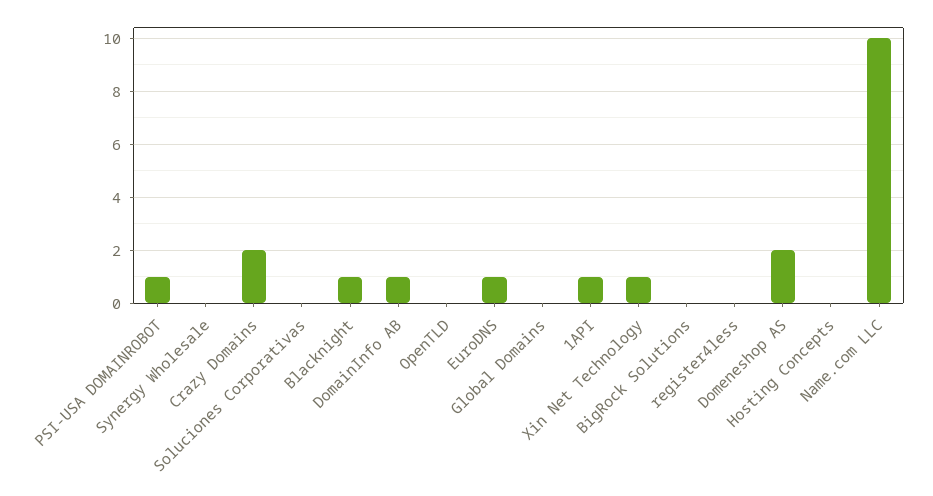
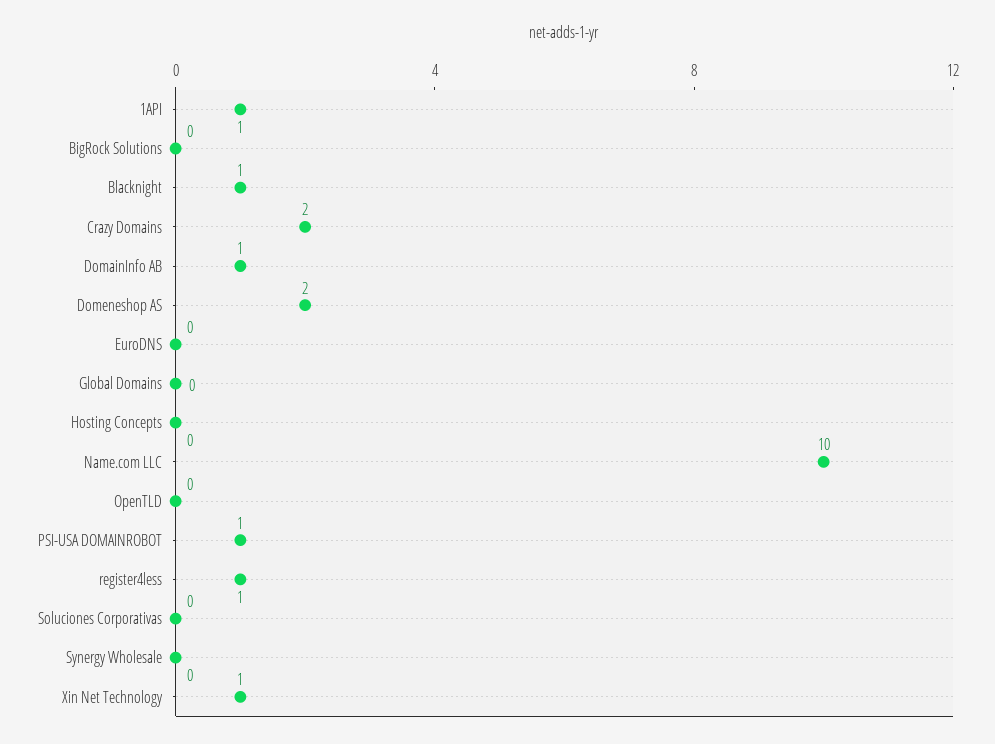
EuroDNS: 1 -> 0
register4less: 0 -> 1

